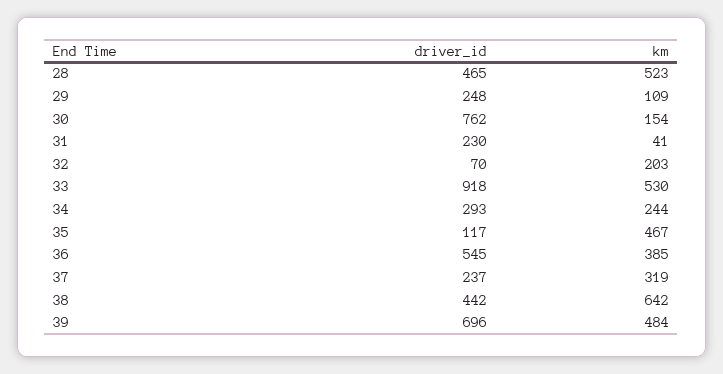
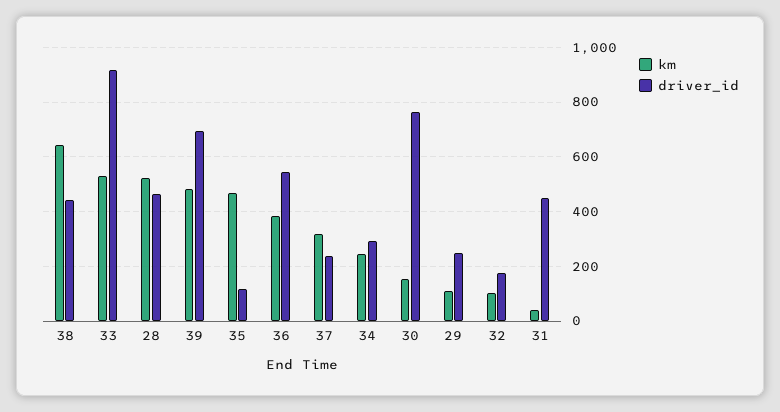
driver_id, 31: 230 -> 450
driver_id, 32: 70 -> 175
km, 32: 203 -> 100

